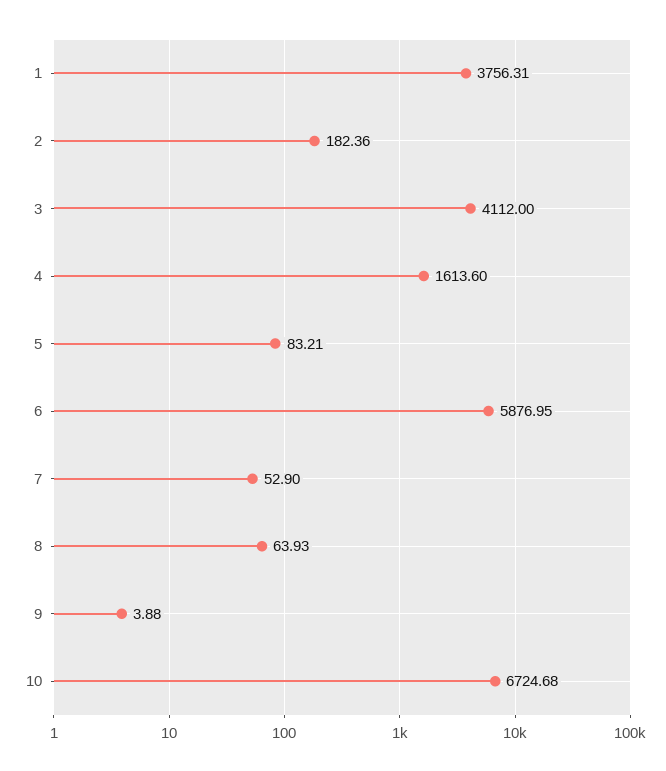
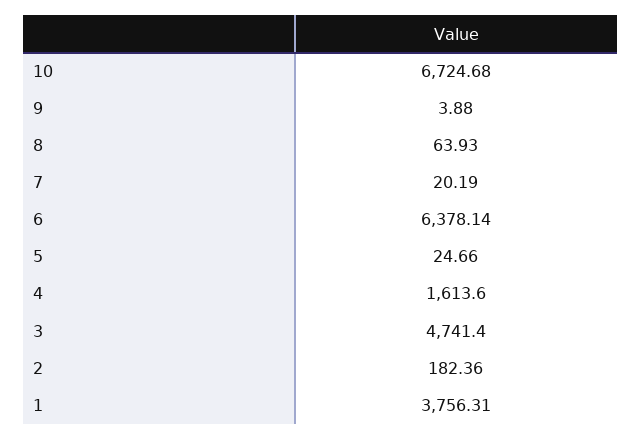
3: 4112 -> 4741.4
5: 83.21 -> 24.66
6: 5876.95 -> 6378.14
7: 52.9 -> 20.19

